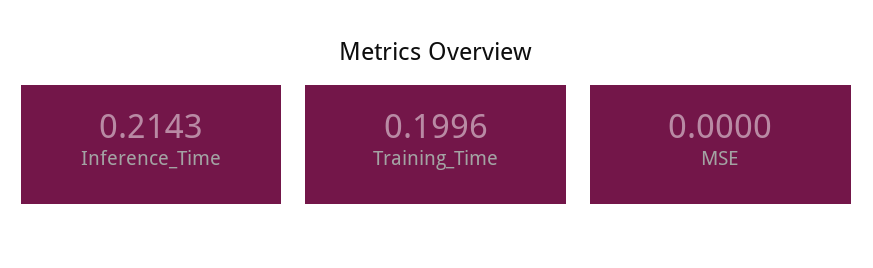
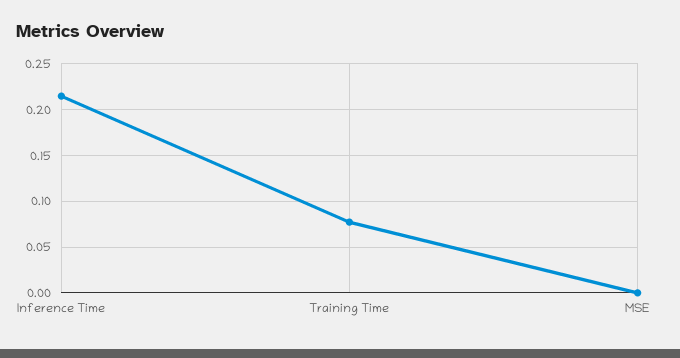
Training_Time: 0.1996 -> 0.08

